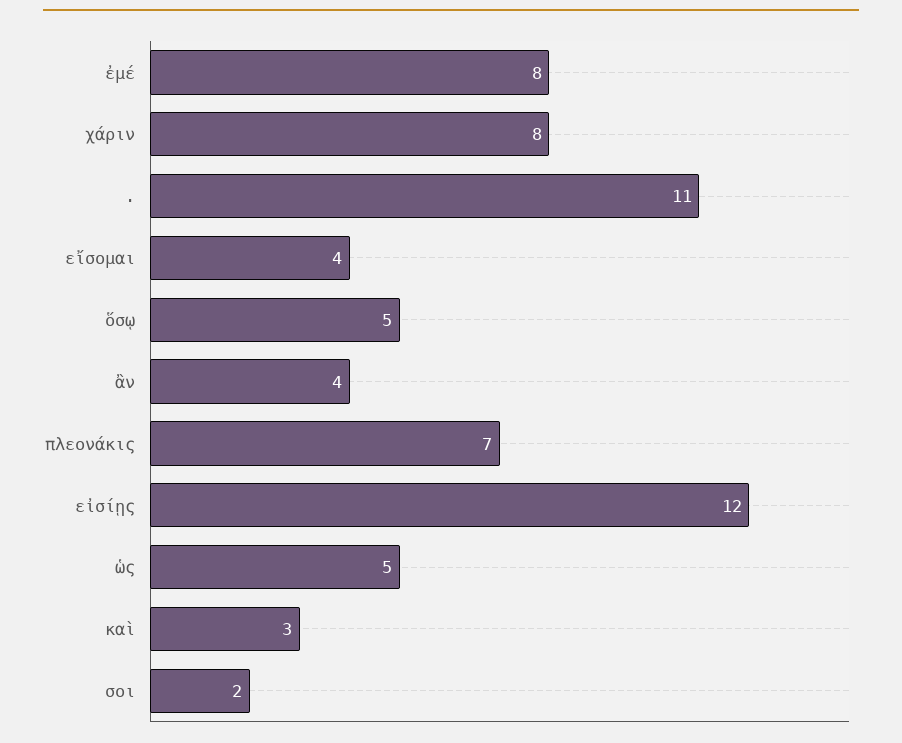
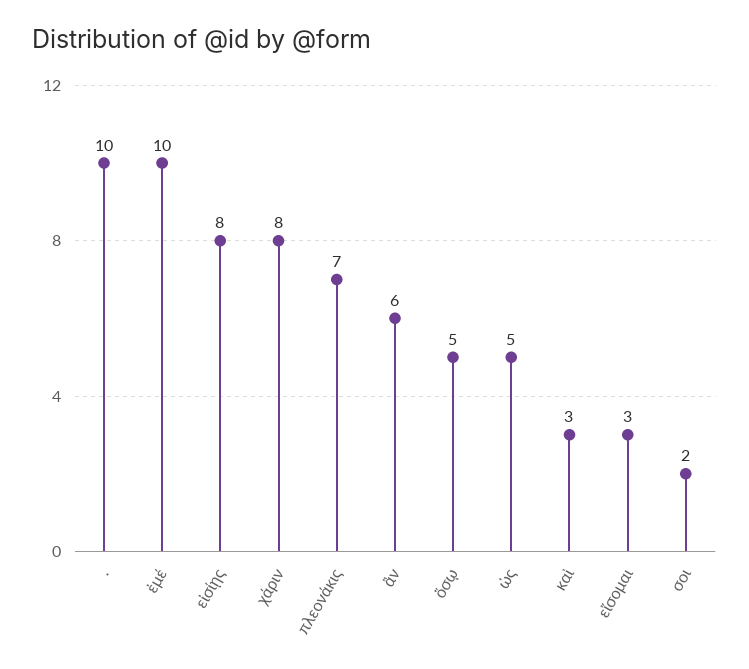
ἐμέ: 8 -> 10
.: 11 -> 10
εἴσομαι: 4 -> 3
ἂν: 4 -> 6
εἰσίῃς: 12 -> 8

